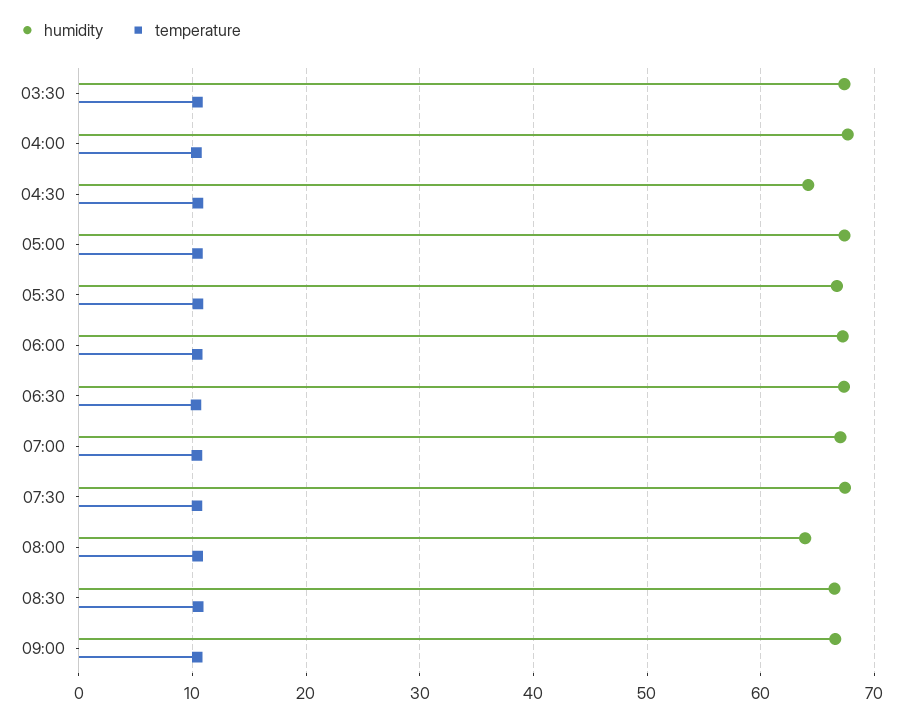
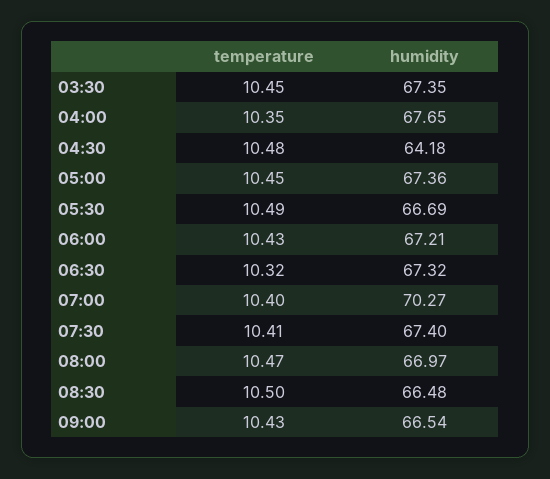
humidity, 07:00: 67 -> 70.27
humidity, 08:00: 64 -> 66.97

